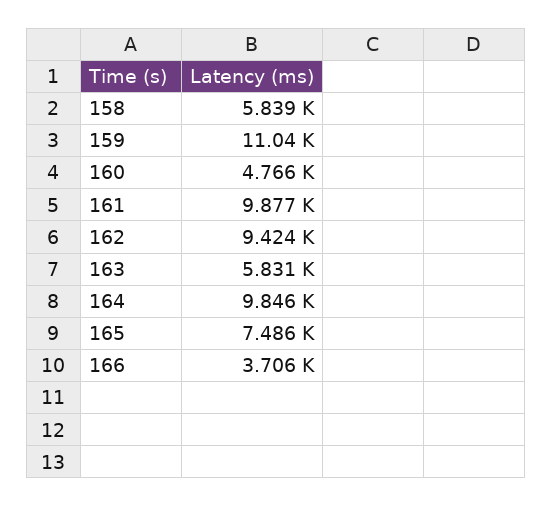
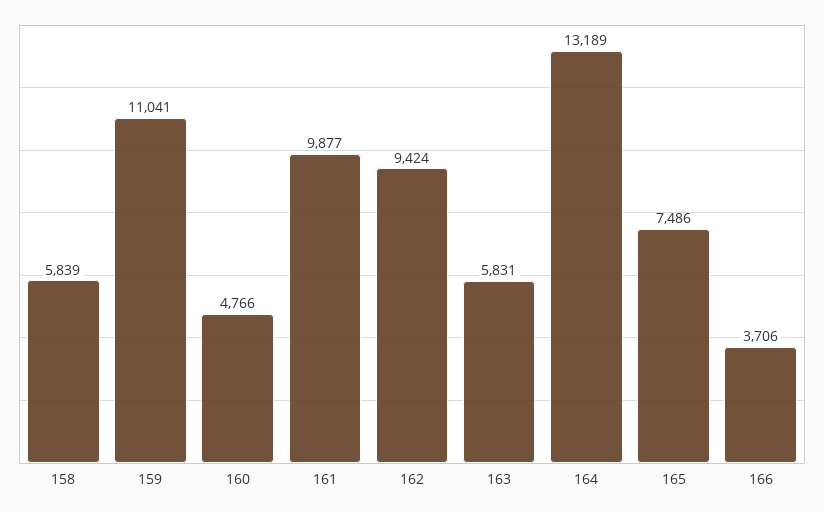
164: 9846 -> 13189

